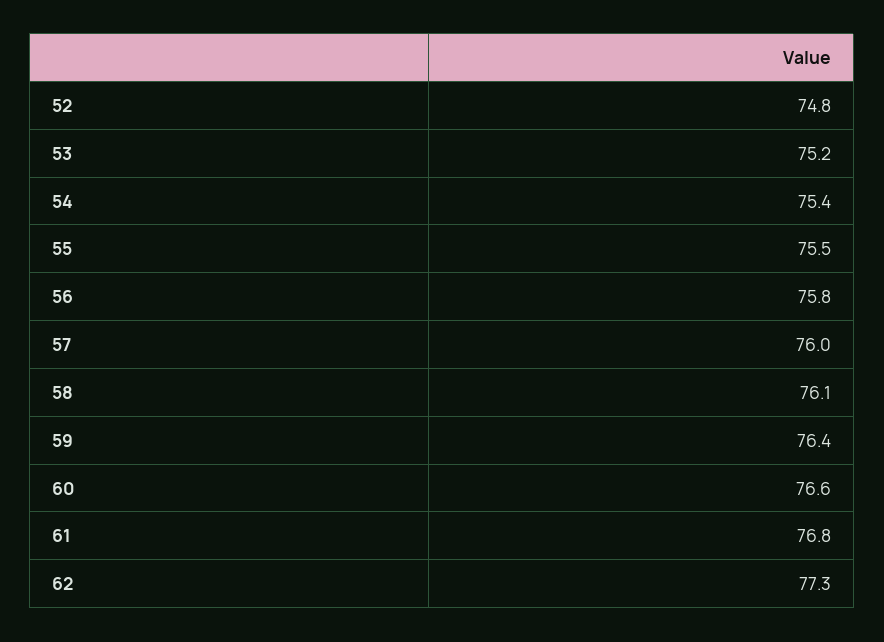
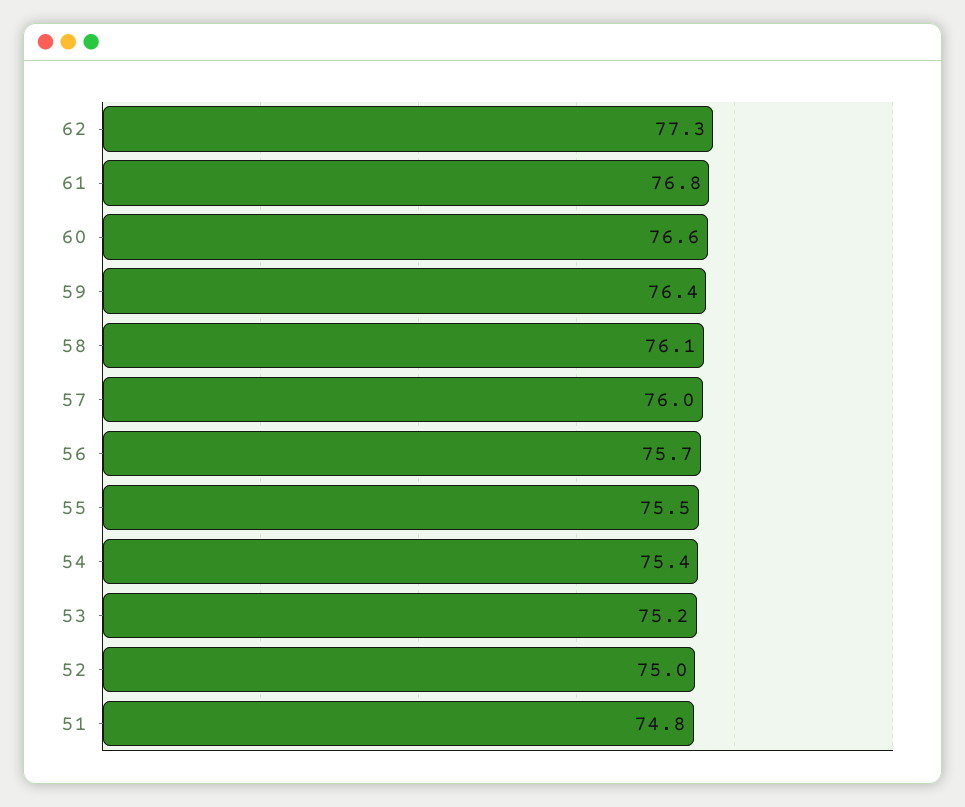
52: 74.8 -> 75
56: 75.8 -> 75.7
51: none -> 74.8

